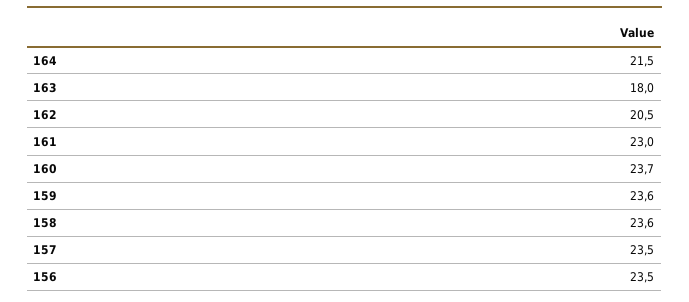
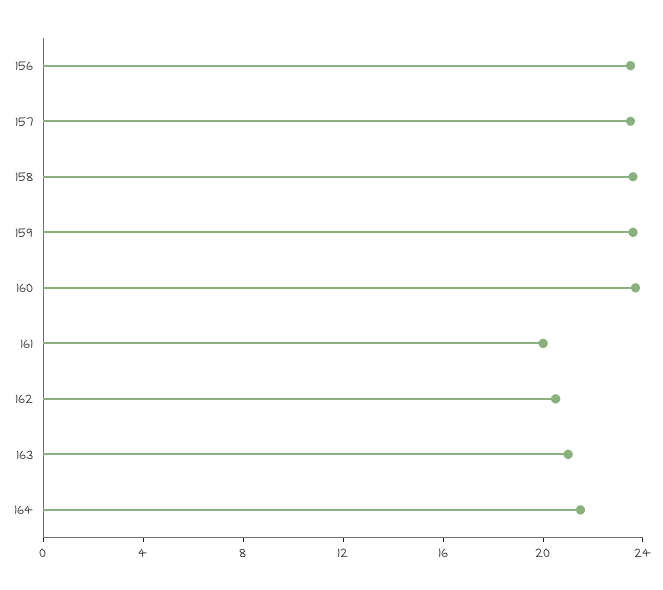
163: 18 -> 21
161: 23 -> 20

